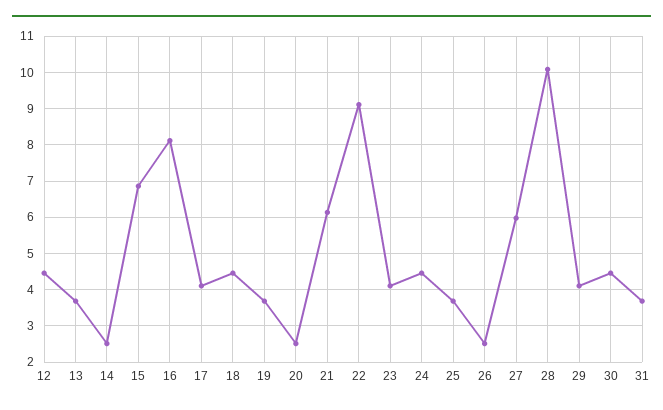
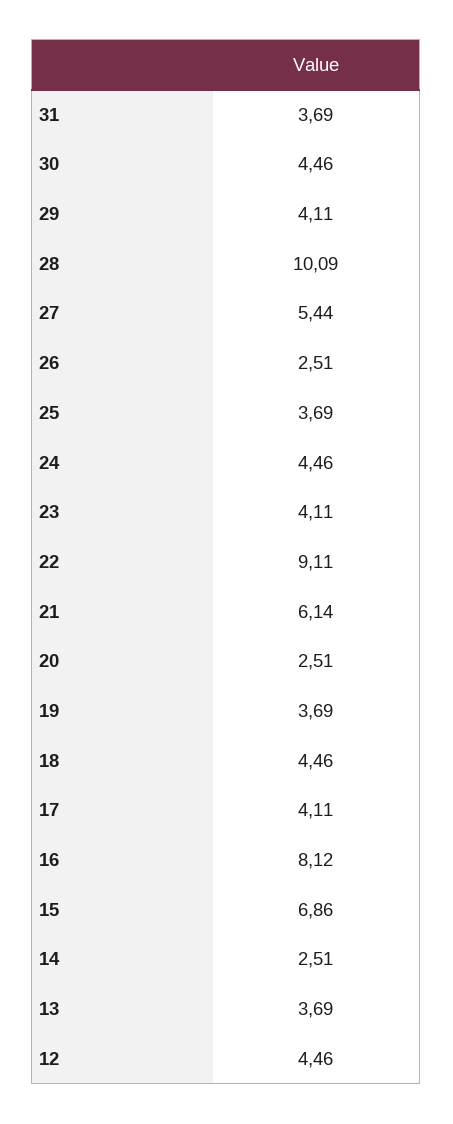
27: 6 -> 5.44

